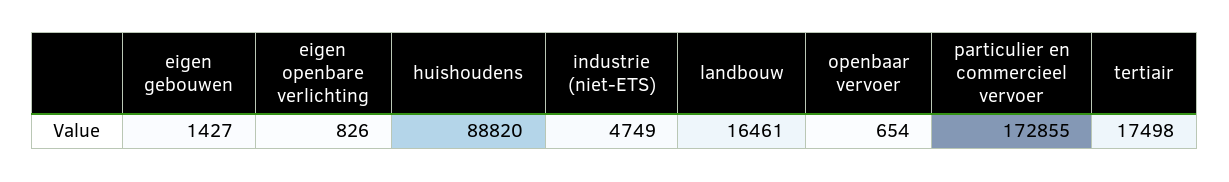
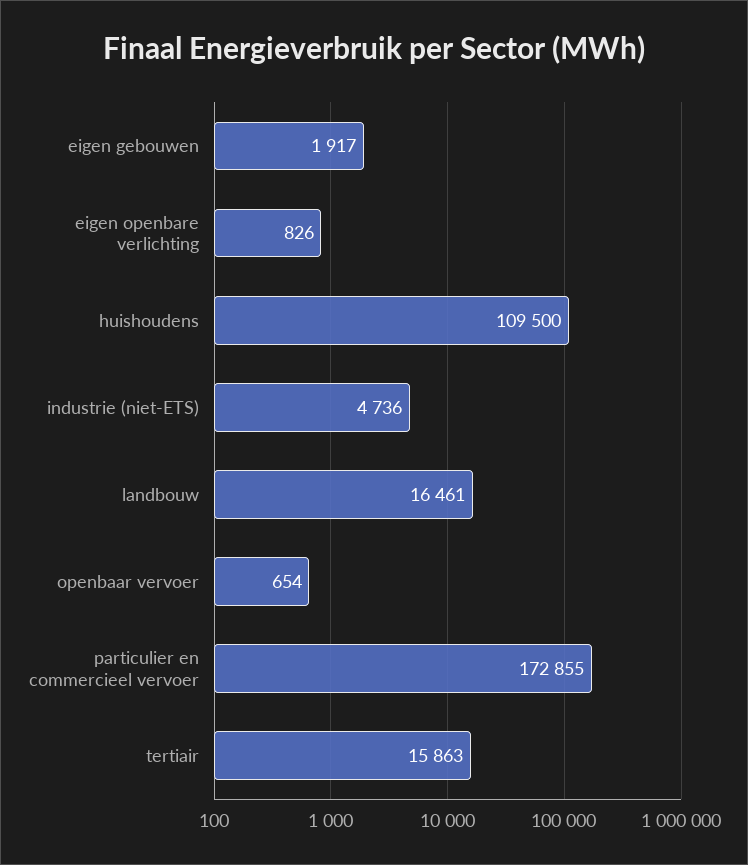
eigen gebouwen: 1427 -> 1917
huishoudens: 88820 -> 109500
industrie (niet-ETS): 4749 -> 4736
tertiair: 17498 -> 15863

